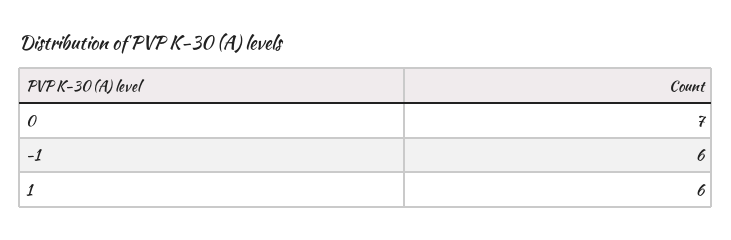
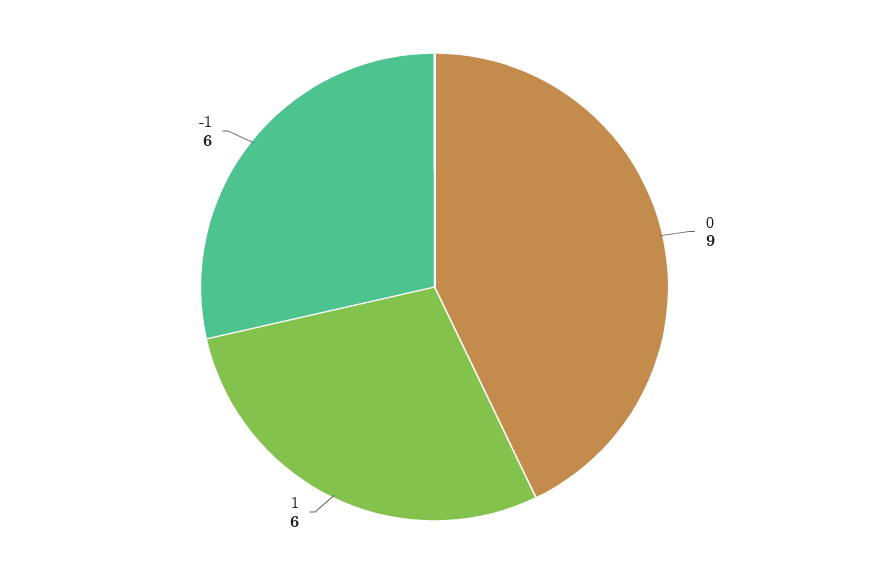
0: 7 -> 9

